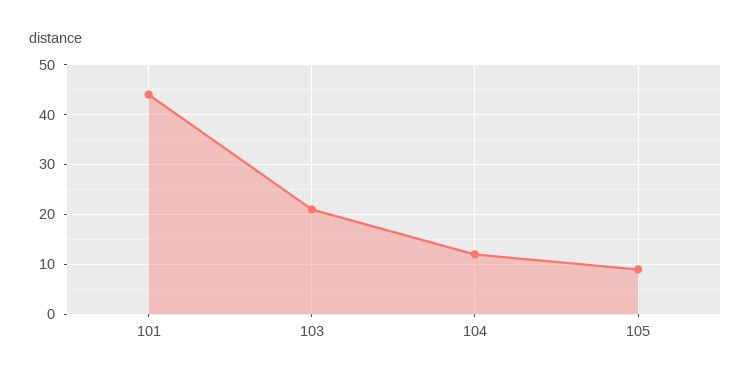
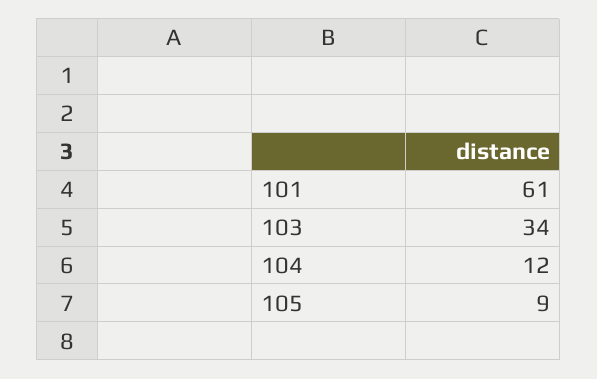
101: 45 -> 61
103: 20 -> 34

